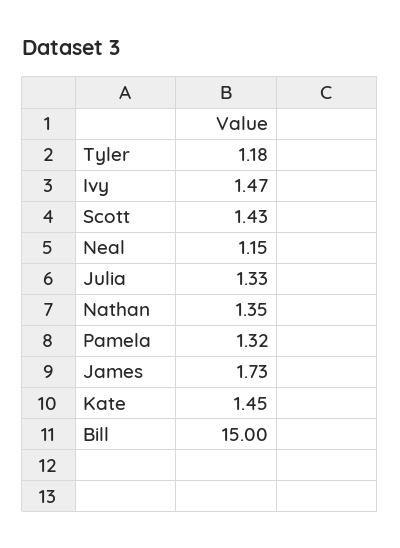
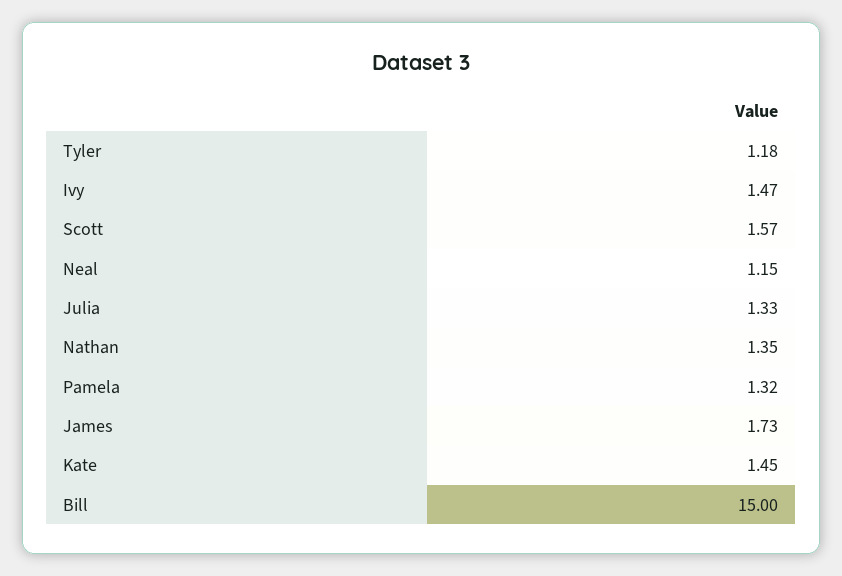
Scott: 1.43 -> 1.57

